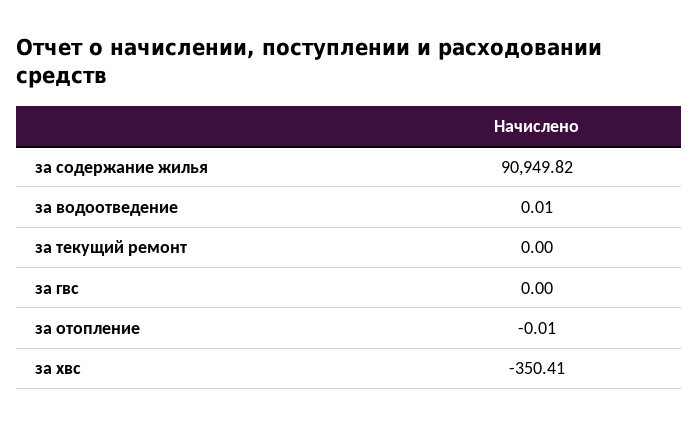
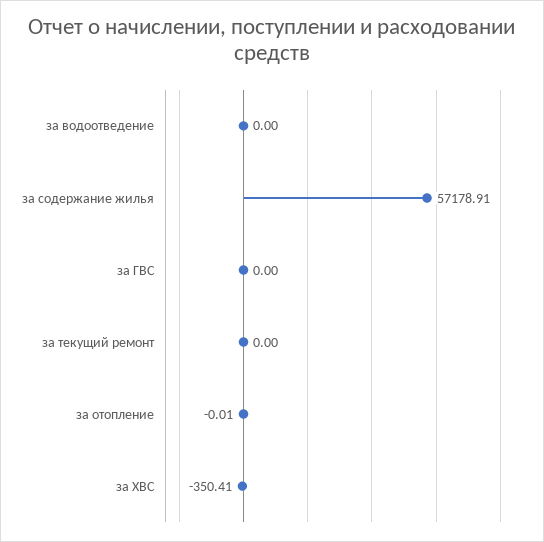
за содержание жилья: 90949.82 -> 57178.91
за водоотведение: 0.01 -> 0

